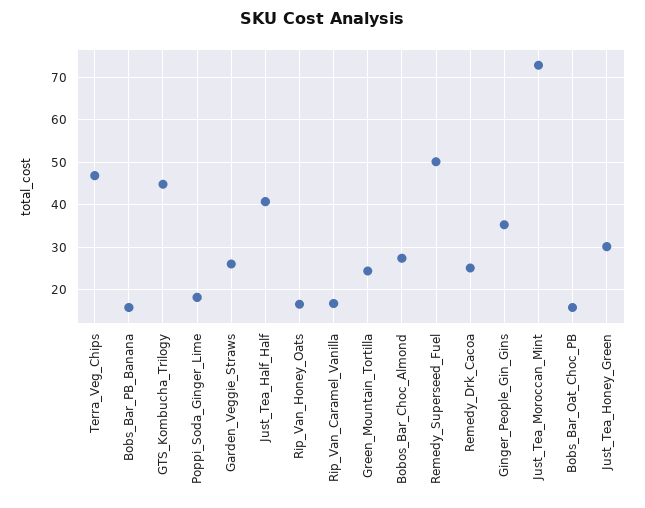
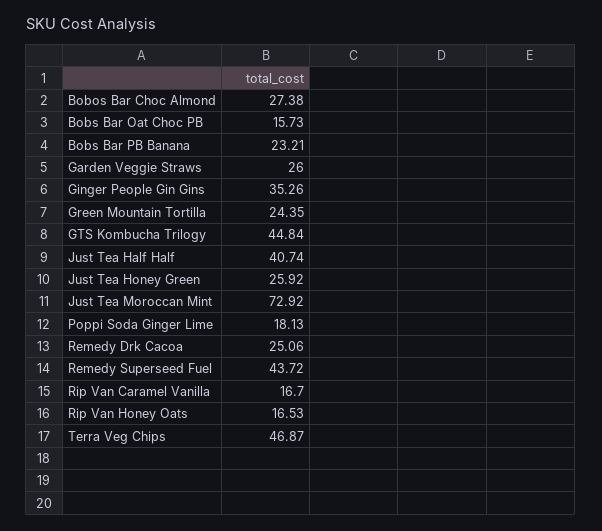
Bobs_Bar_PB_Banana: 16 -> 23.21
Remedy_Superseed_Fuel: 50 -> 43.72
Just_Tea_Honey_Green: 30 -> 25.92

